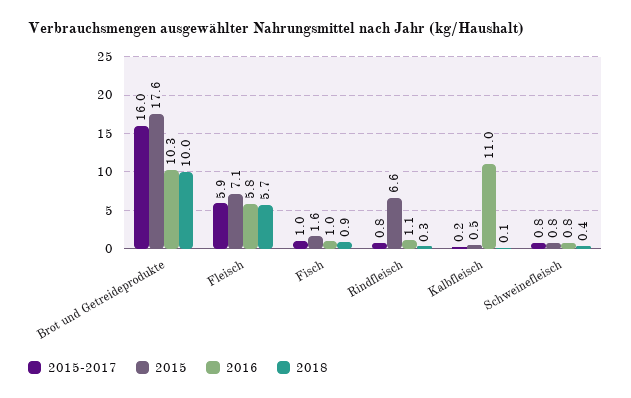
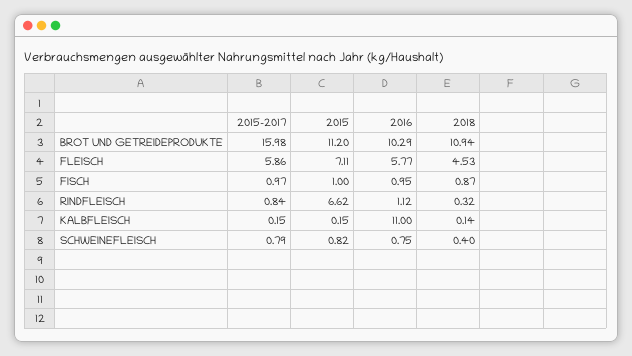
2015, Brot und Getreideprodukte: 17.6 -> 11.2
2018, Brot und Getreideprodukte: 10 -> 10.94
2018, Fleisch: 5.7 -> 4.53
2015, Fisch: 1.6 -> 1
2015, Kalbfleisch: 0.5 -> 0.15

